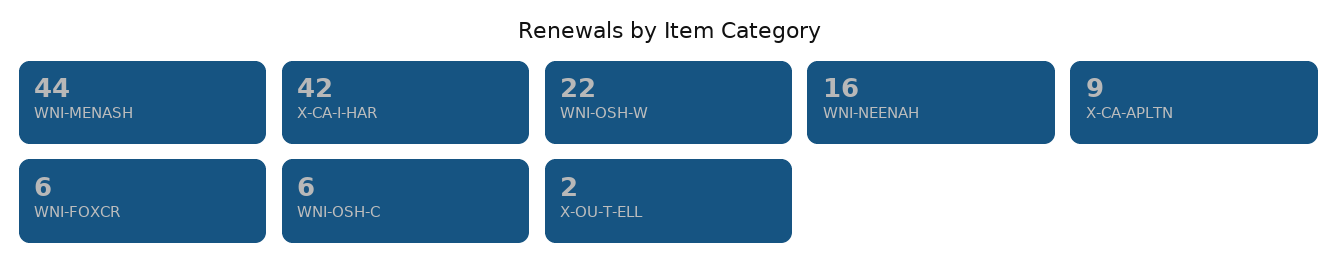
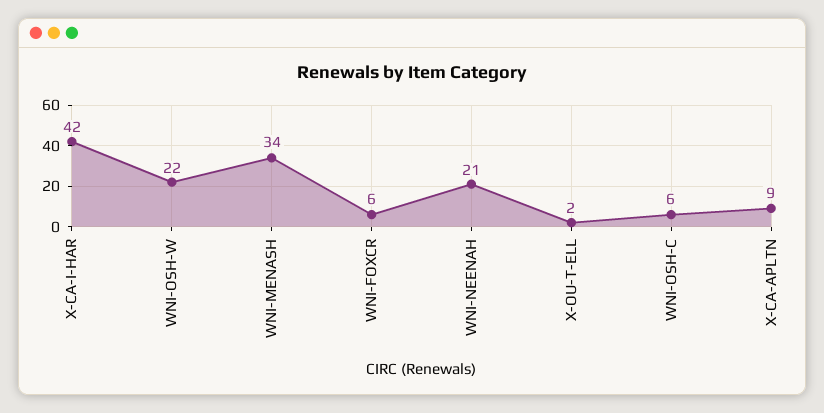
WNI-MENASH: 44 -> 34
WNI-NEENAH: 16 -> 21

